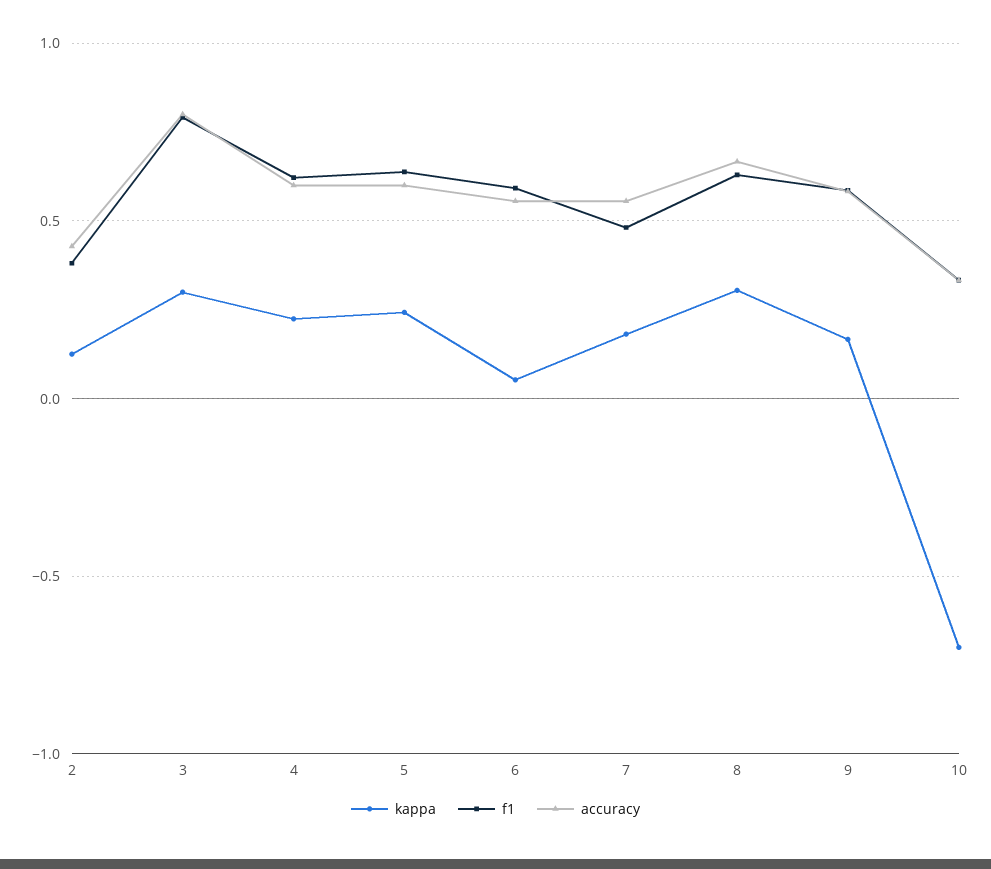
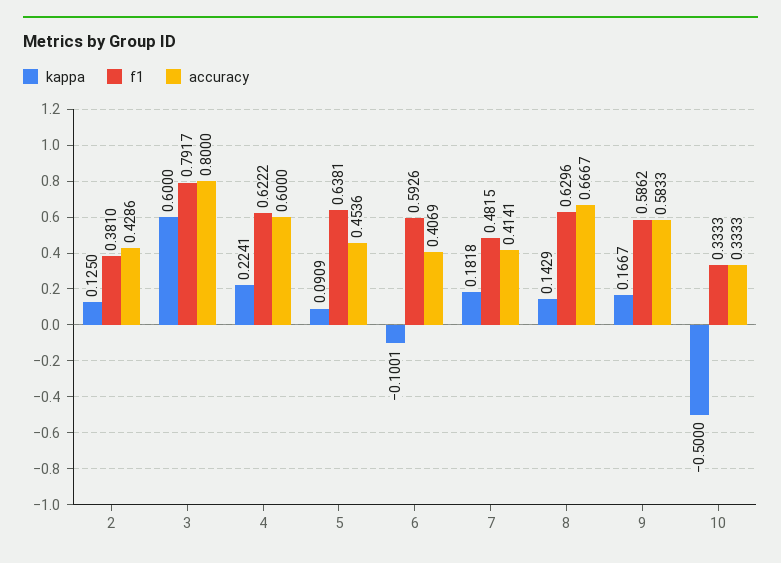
kappa, 3: 0.3 -> 0.6
kappa, 5: 0.25 -> 0.0909
accuracy, 5: 0.6 -> 0.4536
kappa, 6: 0.05 -> -0.1001
accuracy, 6: 0.55 -> 0.4069
accuracy, 7: 0.55 -> 0.4141
kappa, 8: 0.3 -> 0.1429
kappa, 10: -0.7 -> -0.5

